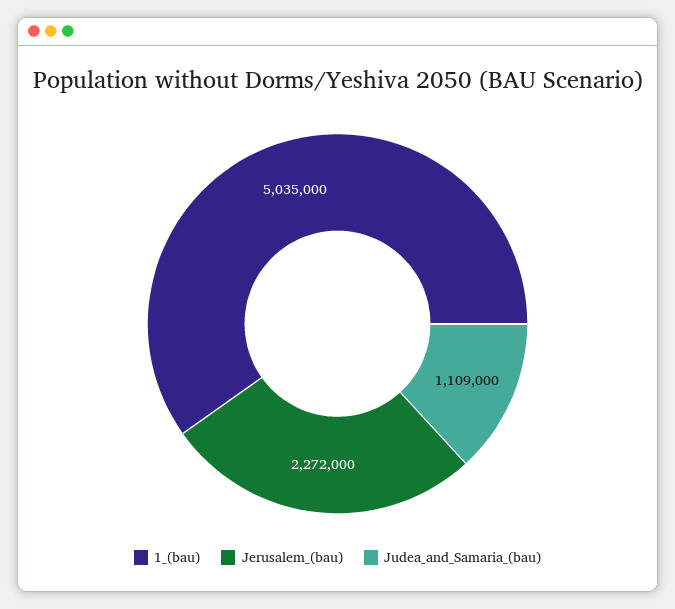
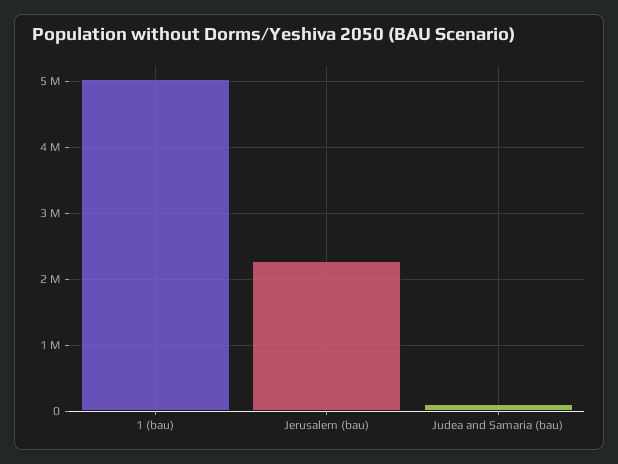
Judea_and_Samaria_(bau): 1109000 -> 100000

